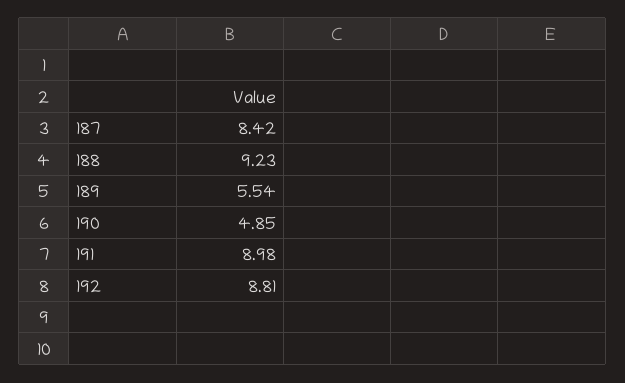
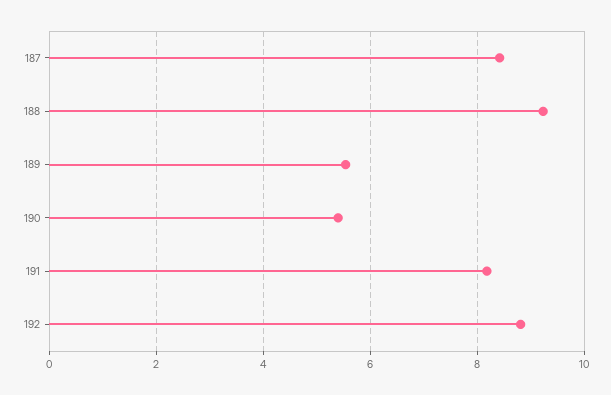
190: 4.85 -> 5.4
191: 8.98 -> 8.2

